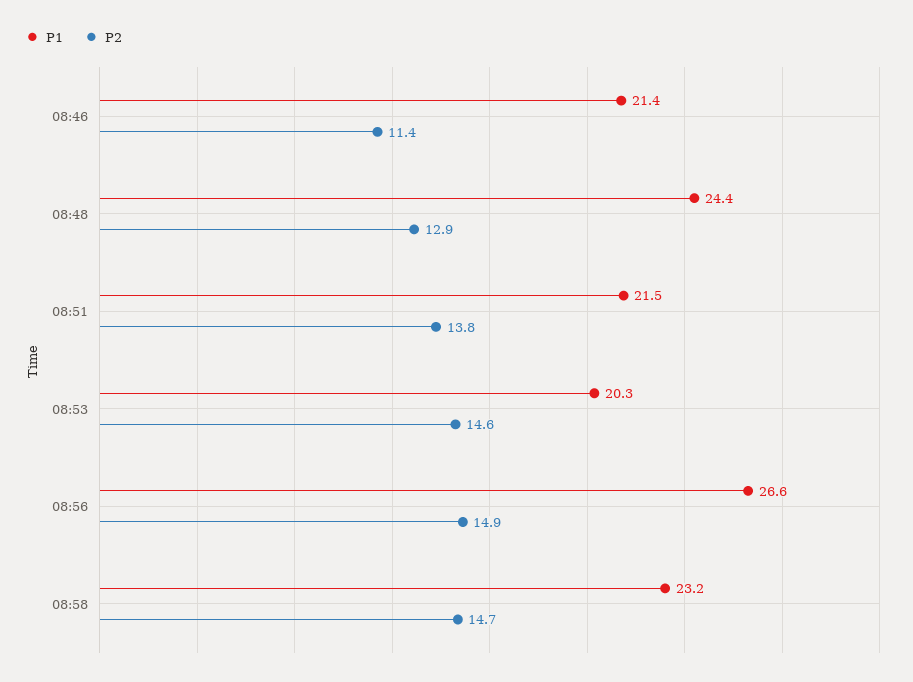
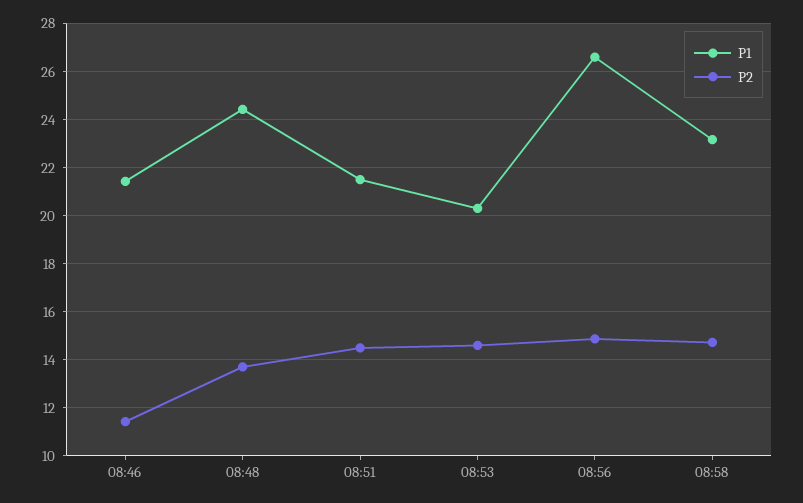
P2, 08:48: 12.9 -> 13.75
P2, 08:51: 13.8 -> 14.5

